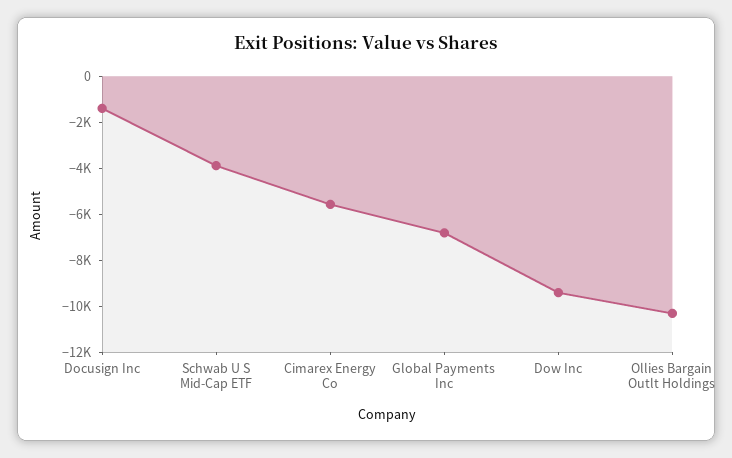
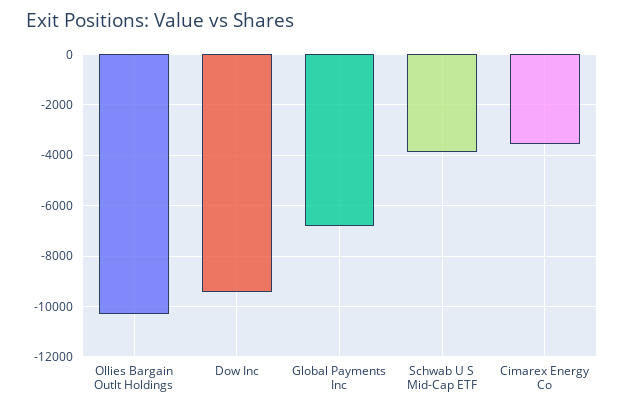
Docusign Inc: -1500 -> none
Cimarex Energy Co: -5500 -> -3500

